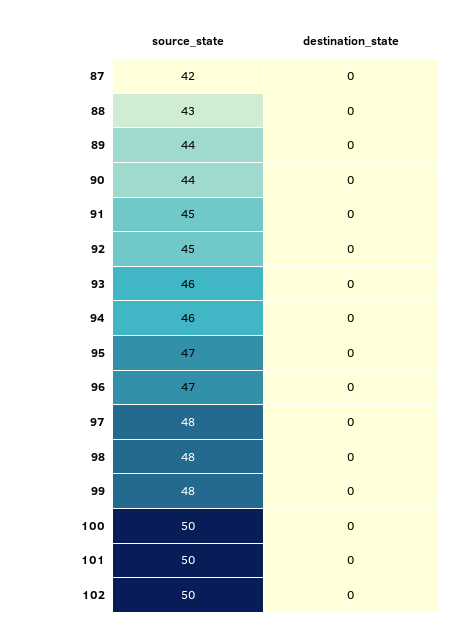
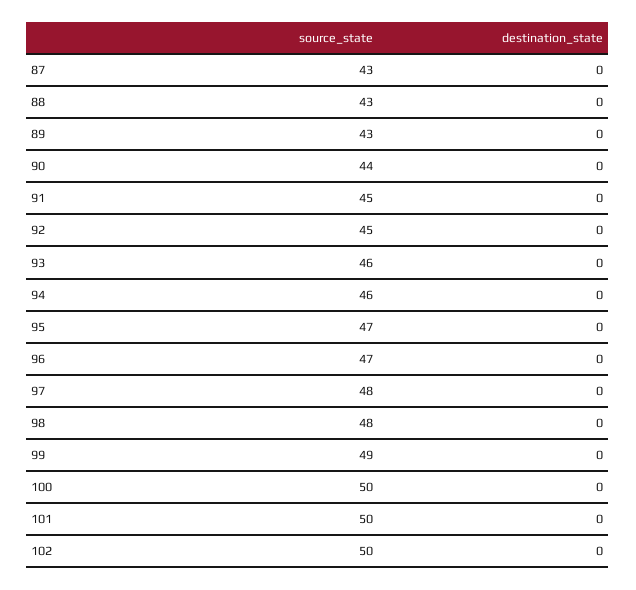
source_state, 87: 42 -> 43
source_state, 89: 44 -> 43
source_state, 99: 48 -> 49

